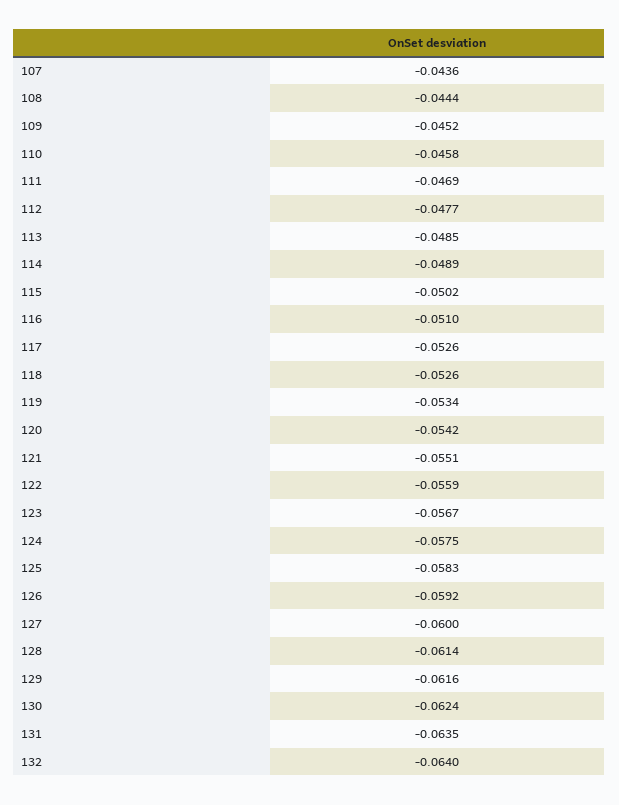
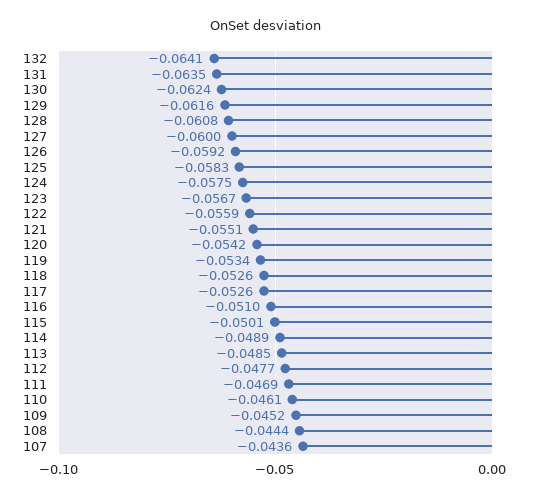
110: -0.0458 -> -0.0461
115: -0.0502 -> -0.0501
128: -0.0614 -> -0.0608
132: -0.064 -> -0.0641

